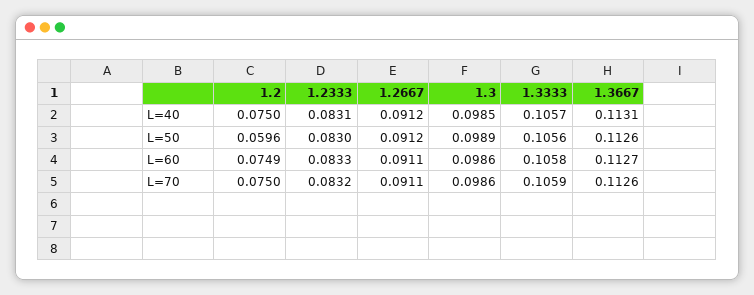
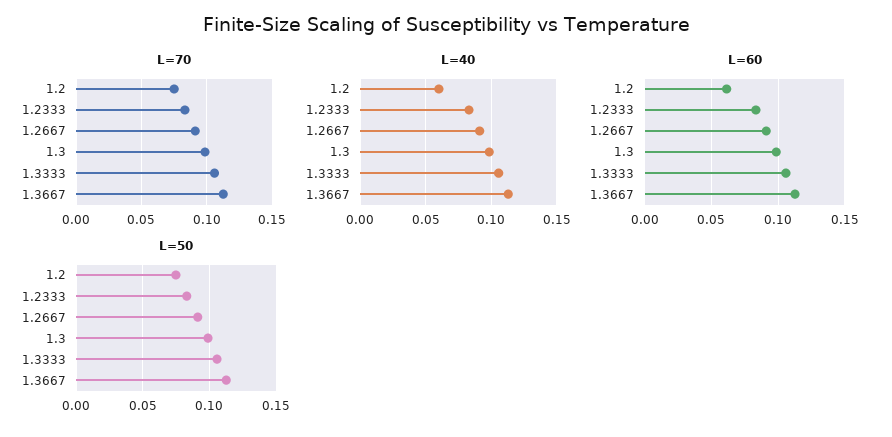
L=40, 1.2: 0.075 -> 0.06
L=50, 1.2: 0.0596 -> 0.075
L=60, 1.2: 0.0749 -> 0.06

